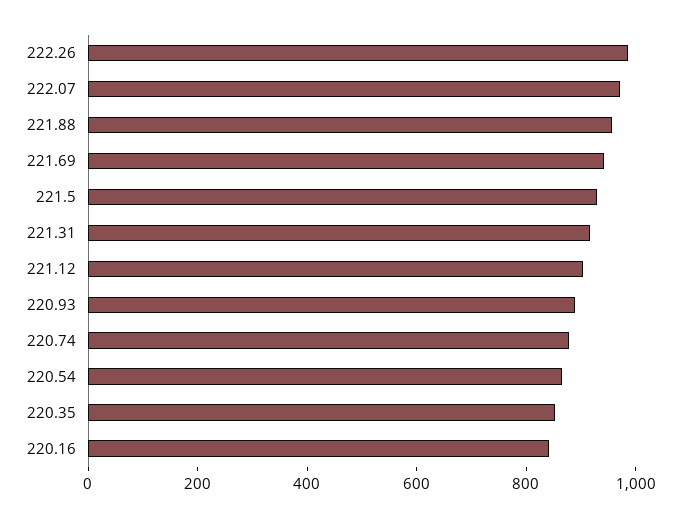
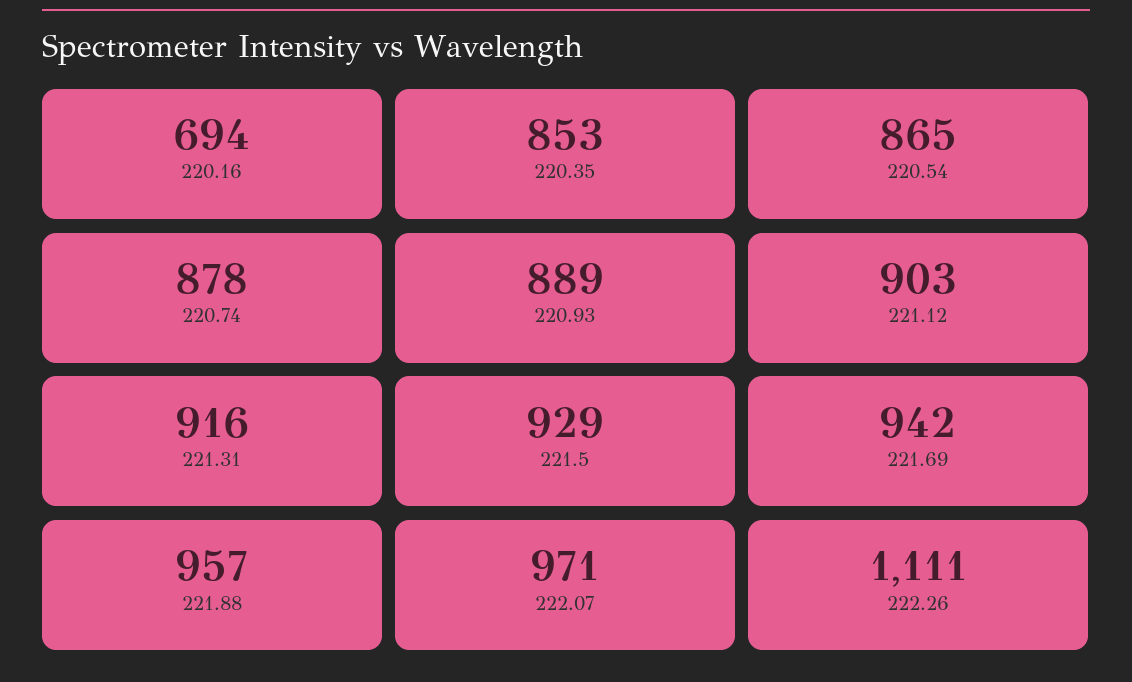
222.26: 1000 -> 1111
220.16: 850 -> 694

